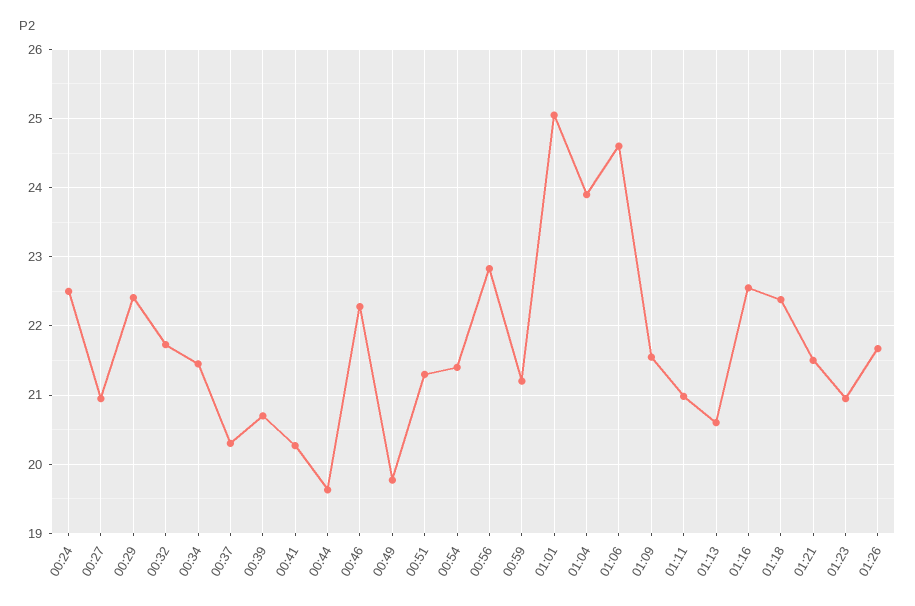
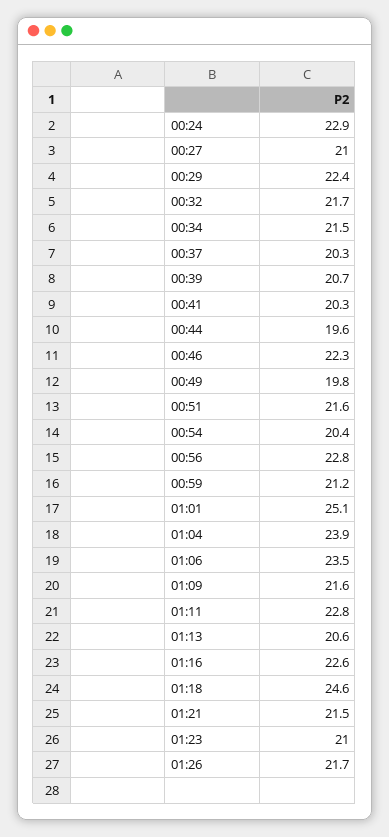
00:24: 22.5 -> 22.9
00:51: 21.3 -> 21.6
00:54: 21.4 -> 20.4
01:06: 24.6 -> 23.5
01:11: 21 -> 22.8
01:18: 22.4 -> 24.6

